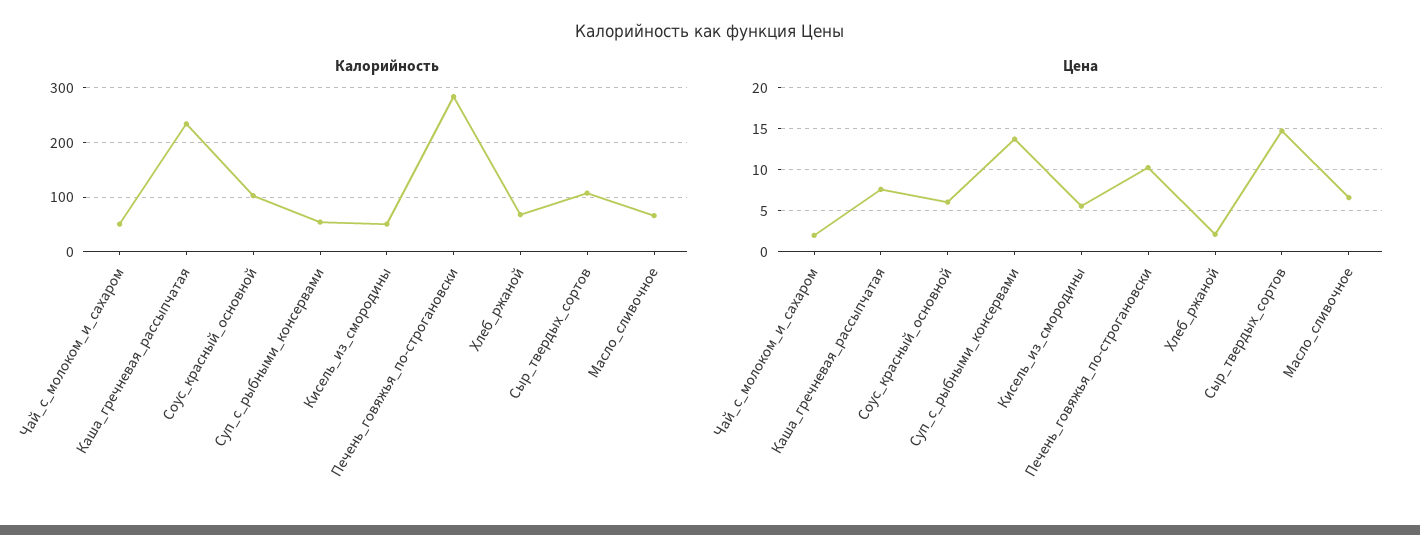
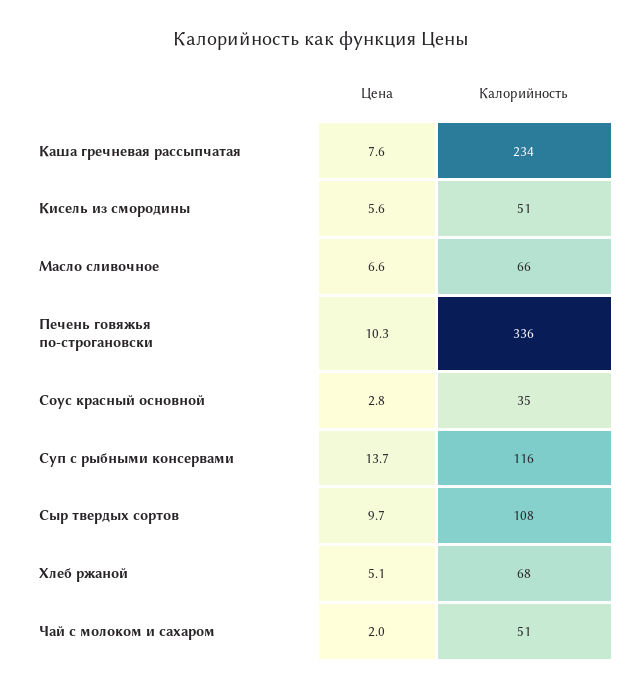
Калорийность, Соус_красный_основной: 100 -> 35
Калорийность, Суп_с_рыбными_консервами: 60 -> 116
Калорийность, Печень_говяжья_по-строгановски: 280 -> 336
Цена, Соус_красный_основной: 6 -> 2.8
Цена, Хлеб_ржаной: 2 -> 5.1
Цена, Сыр_твердых_сортов: 15 -> 9.7

